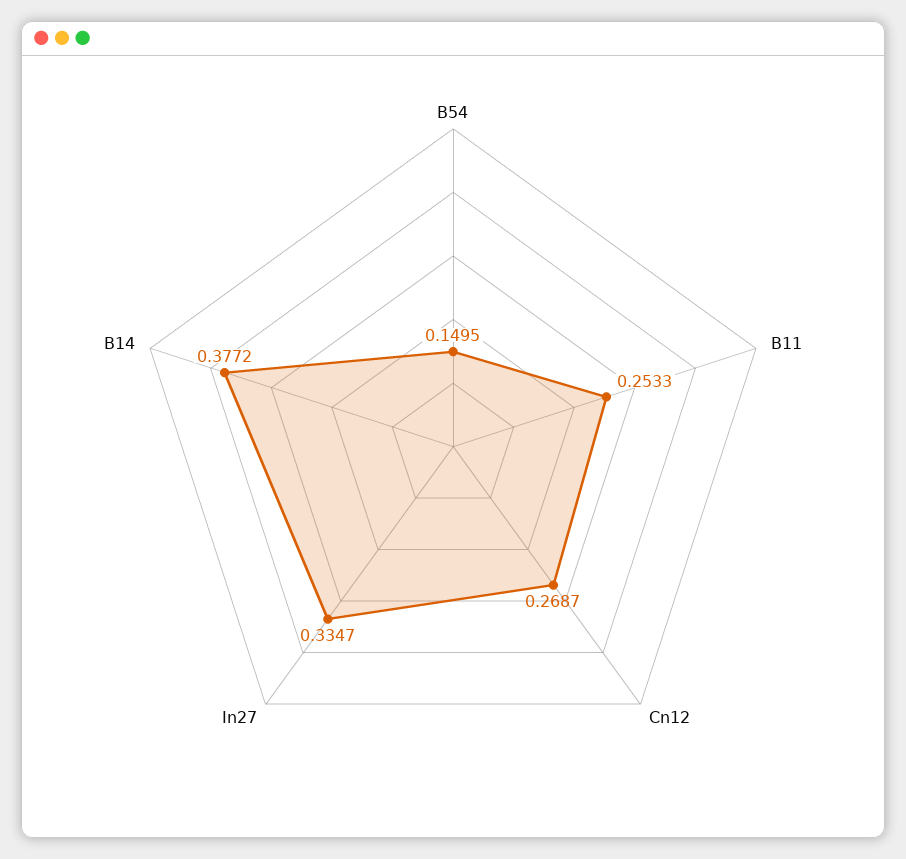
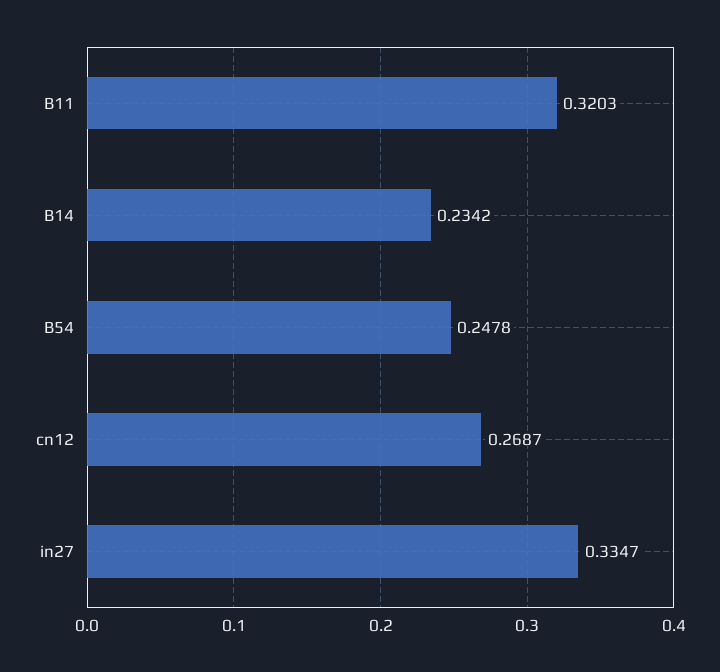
B54: 0.1495 -> 0.2478
B11: 0.2533 -> 0.3203
B14: 0.3772 -> 0.2342

